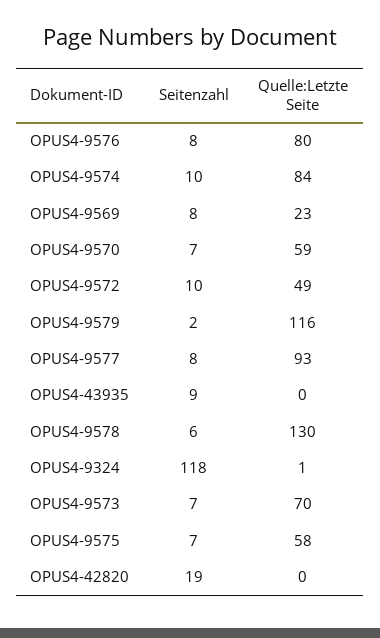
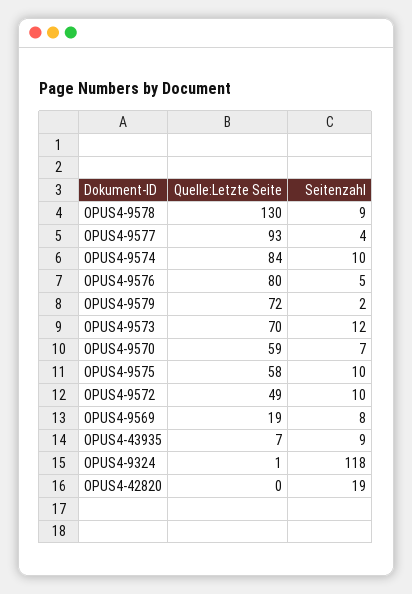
Seitenzahl, OPUS4-9576: 8 -> 5
Quelle:Letzte Seite, OPUS4-9569: 23 -> 19
Quelle:Letzte Seite, OPUS4-9579: 116 -> 72
Seitenzahl, OPUS4-9577: 8 -> 4
Quelle:Letzte Seite, OPUS4-43935: 0 -> 7
Seitenzahl, OPUS4-9578: 6 -> 9
Seitenzahl, OPUS4-9573: 7 -> 12
Seitenzahl, OPUS4-9575: 7 -> 10

